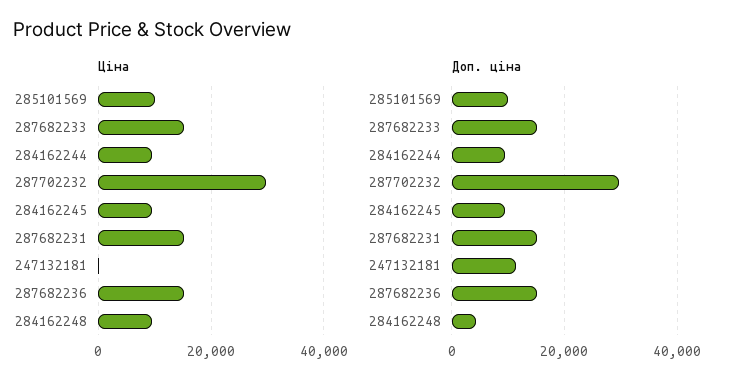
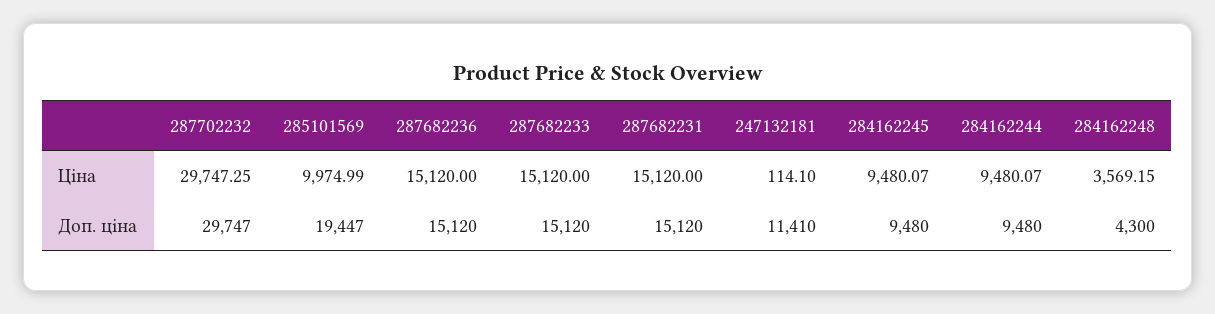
Ціна, 284162248: 10000 -> 3569.15
Доп. ціна, 285101569: 10000 -> 19447

